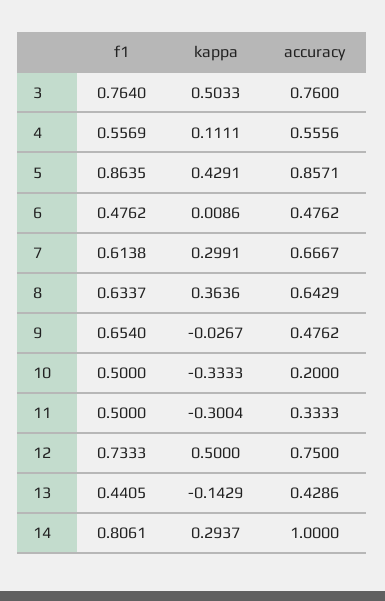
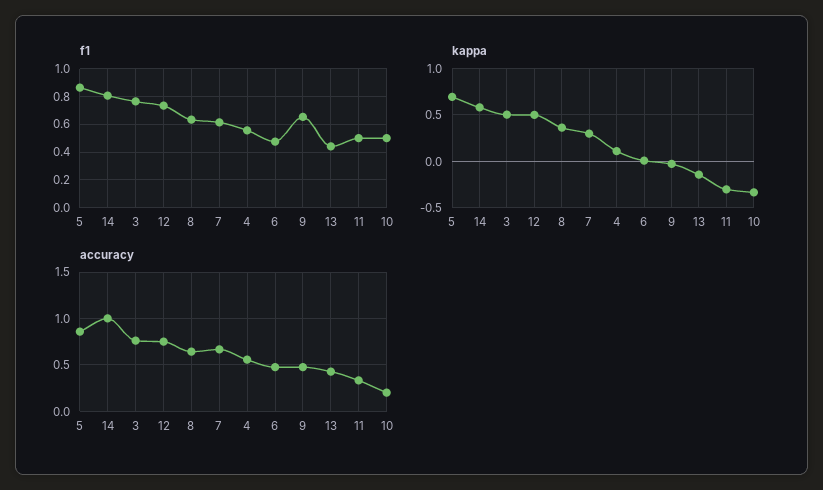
kappa, 5: 0.4291 -> 0.7
kappa, 14: 0.2937 -> 0.6

